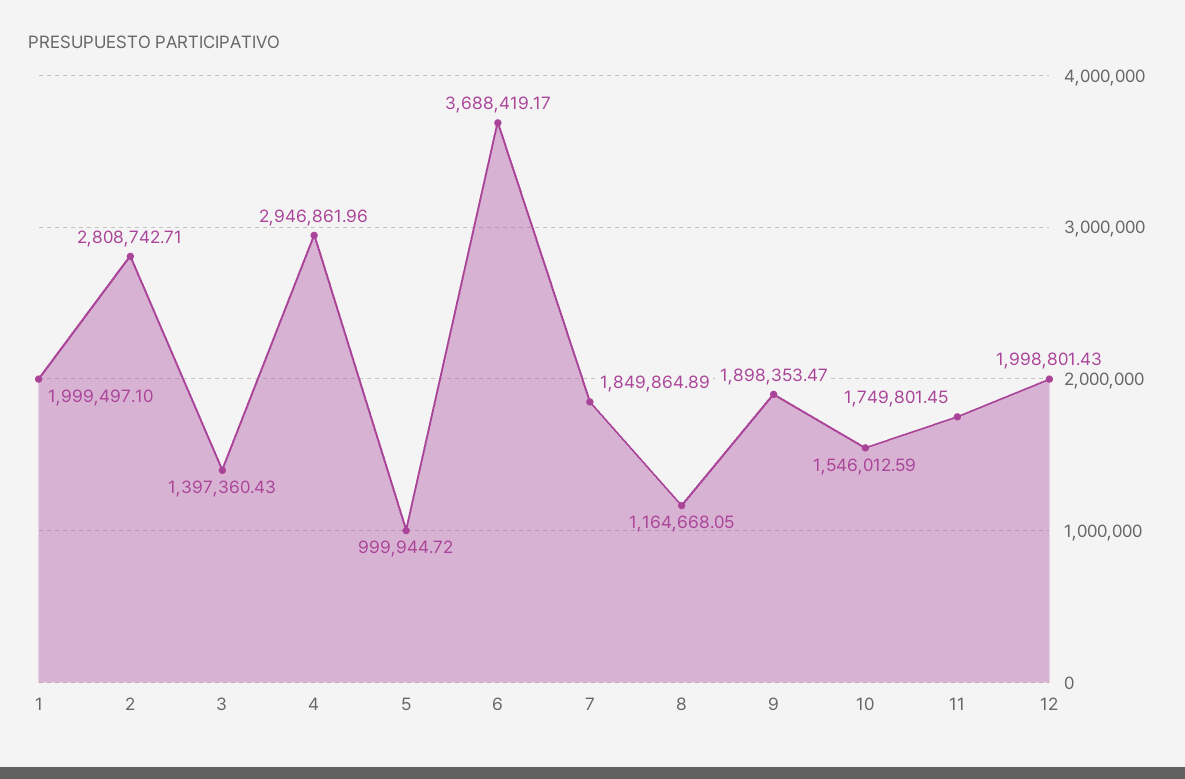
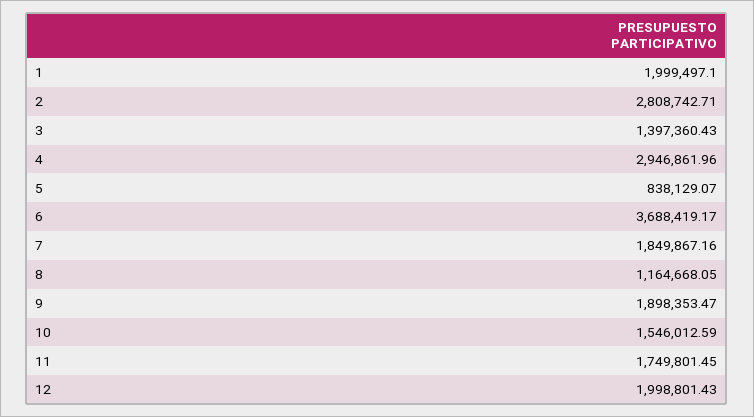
5: 999944.72 -> 838129.07
7: 1849864.89 -> 1849867.16

